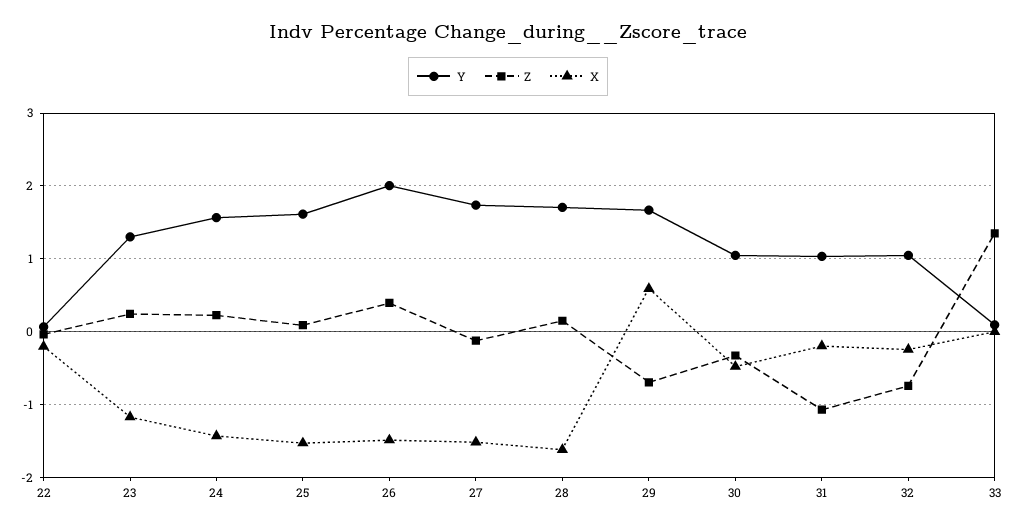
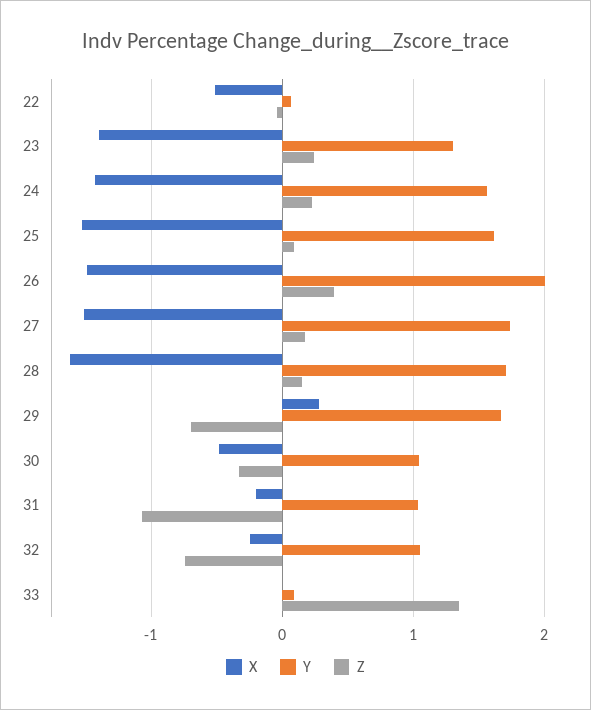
X, 22: -0.2 -> -0.5
X, 23: -1.2 -> -1.4
Z, 27: -0.1 -> 0.2
X, 29: 0.6 -> 0.3

